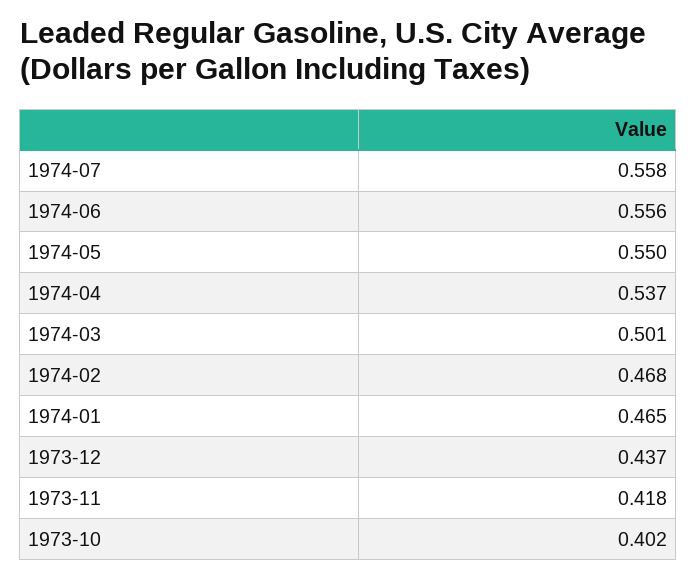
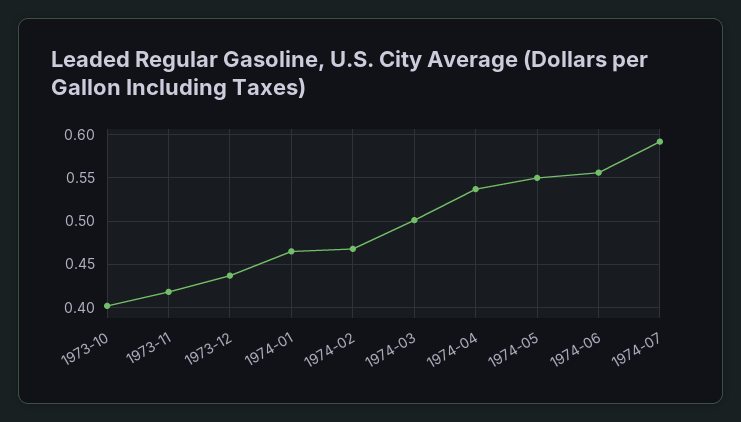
1974-07: 0.558 -> 0.59

